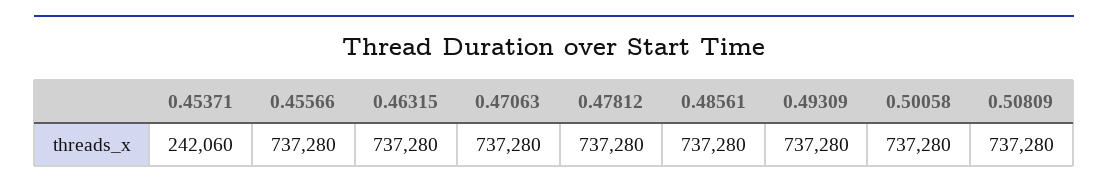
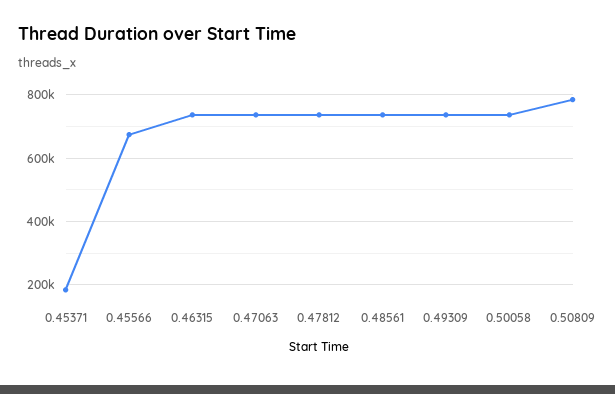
0.45371: 242060 -> 180000
0.45566: 737280 -> 680000
0.50809: 737280 -> 780000

